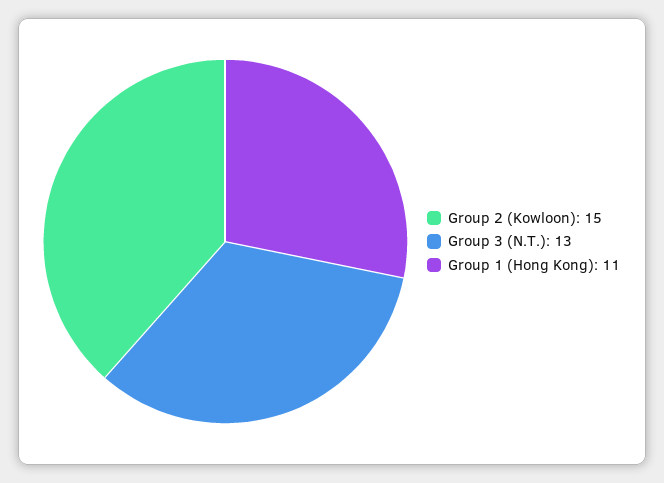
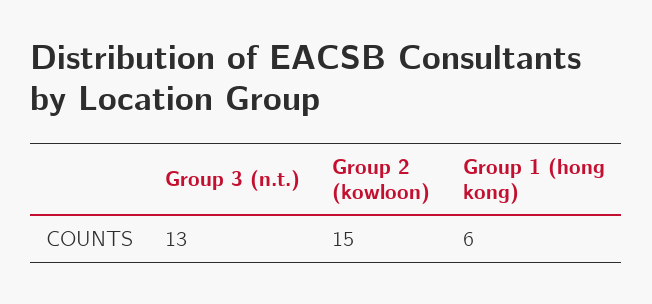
Group 1 (Hong Kong): 11 -> 6

